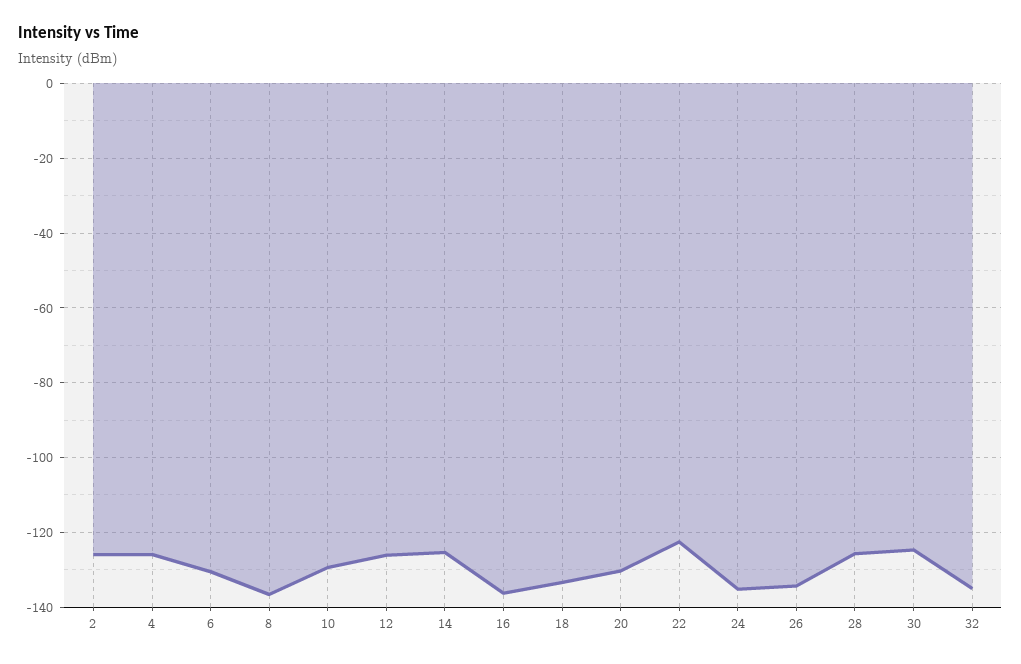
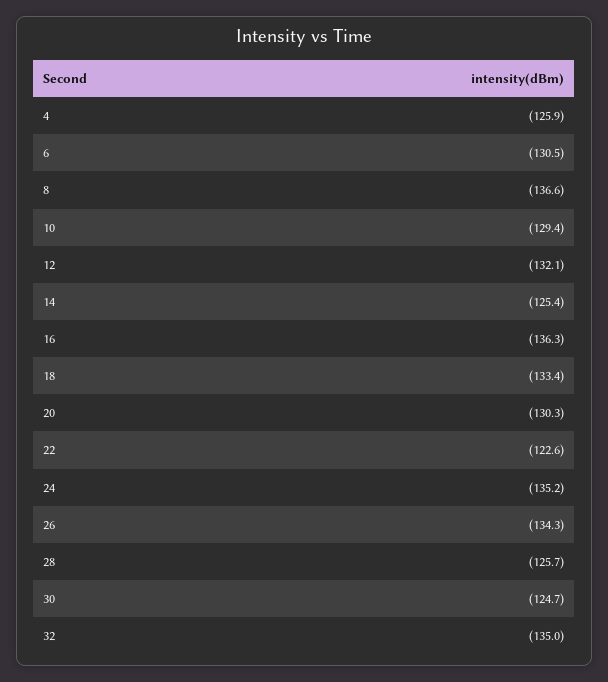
2: -126 -> none
12: -126 -> -132.1

